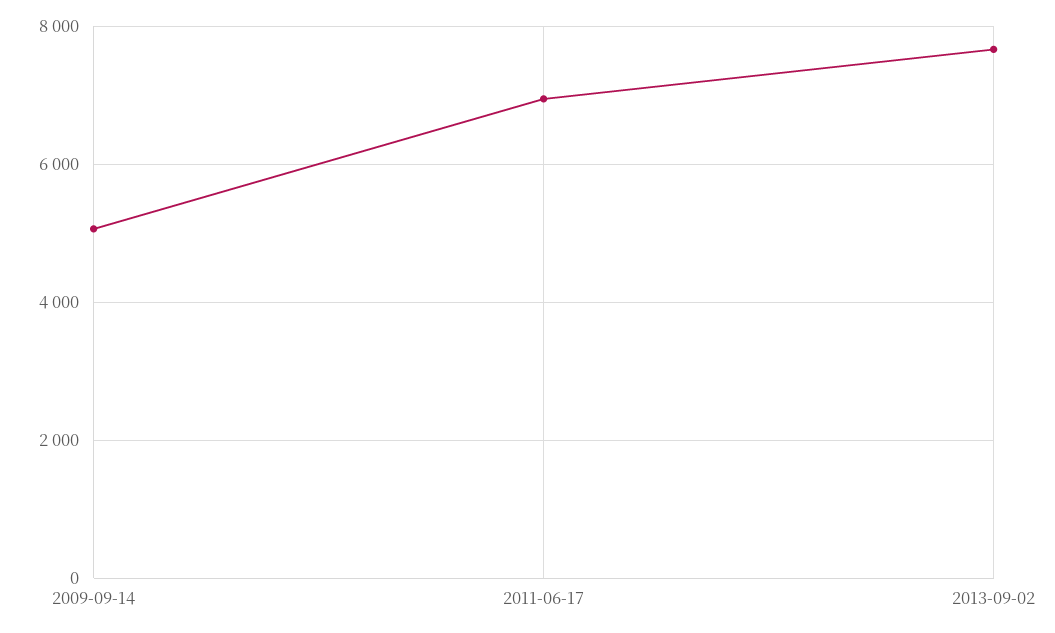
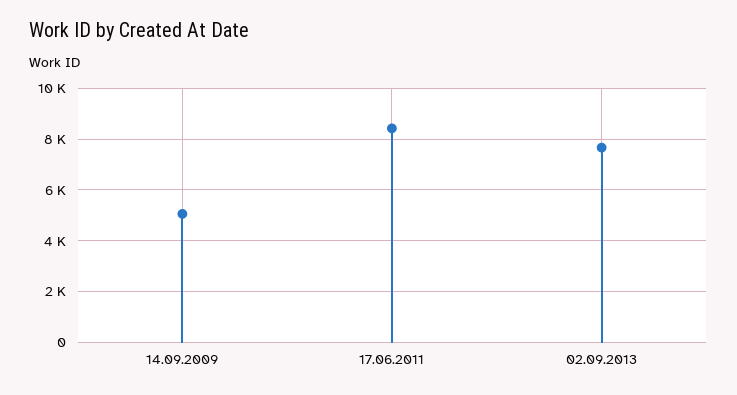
2011-06-17: 7000 -> 8500

